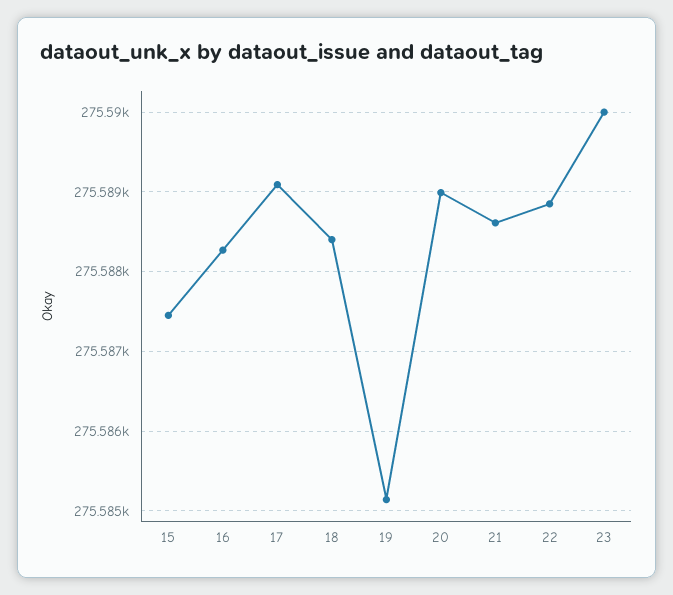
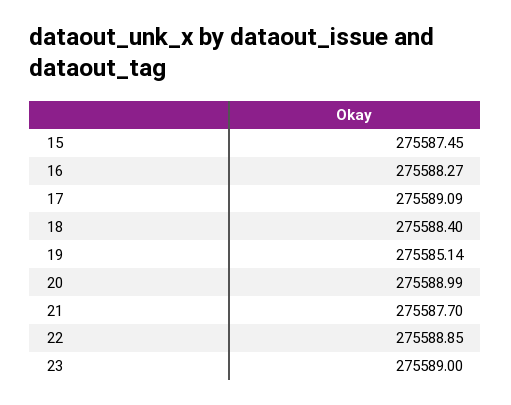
21: 275588.6 -> 275587.7
23: 275590 -> 275589

